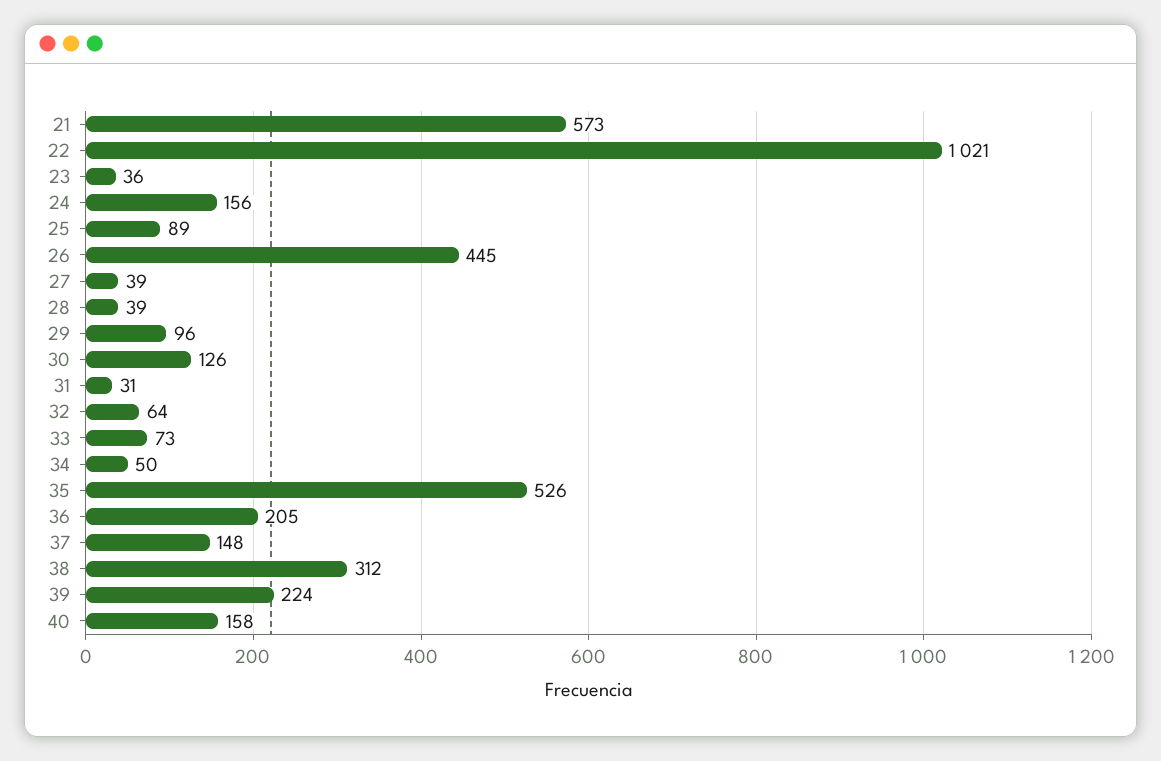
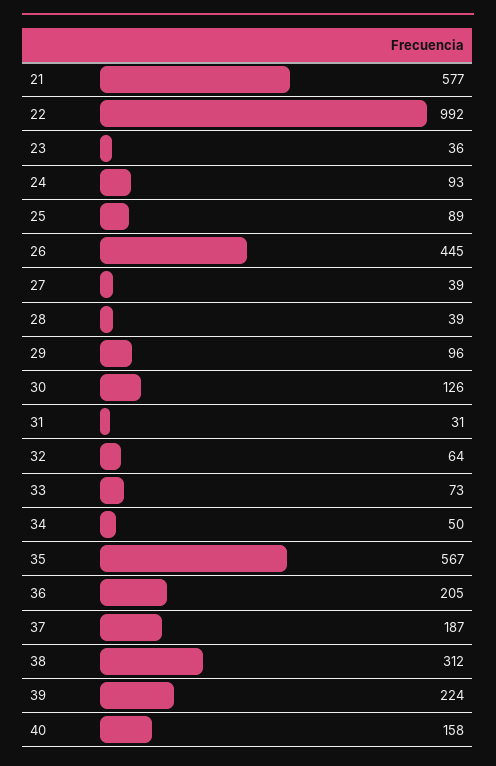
21: 573 -> 577
22: 1021 -> 992
24: 156 -> 93
35: 526 -> 567
37: 148 -> 187

